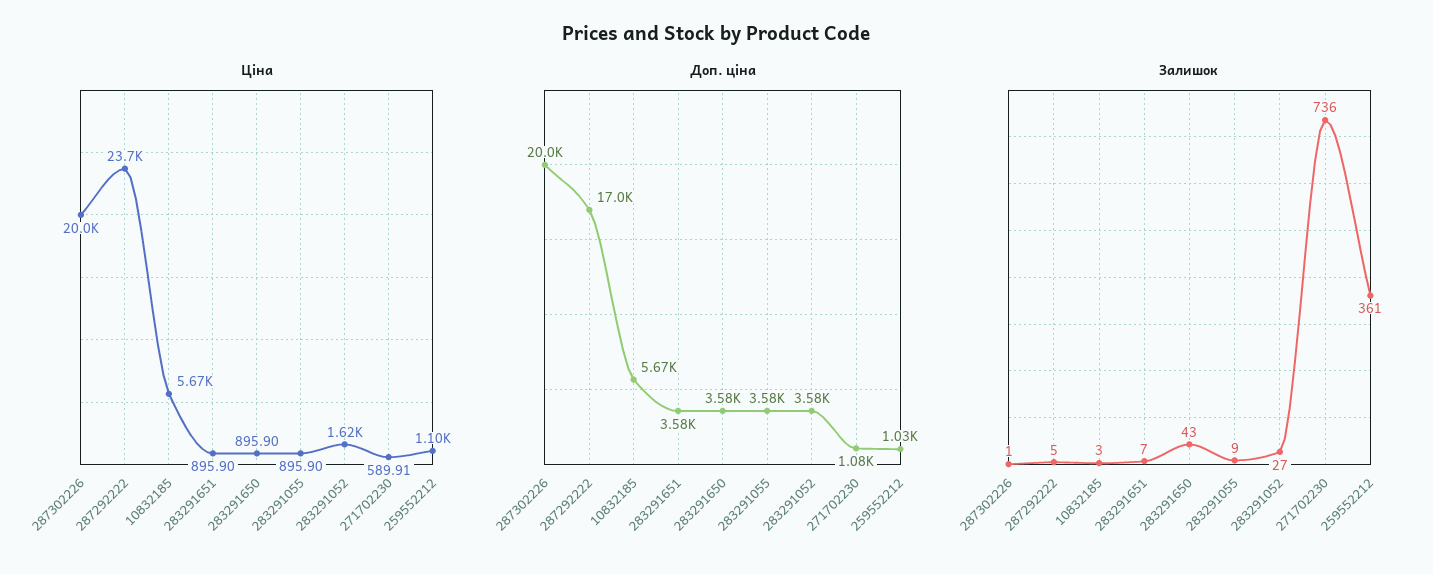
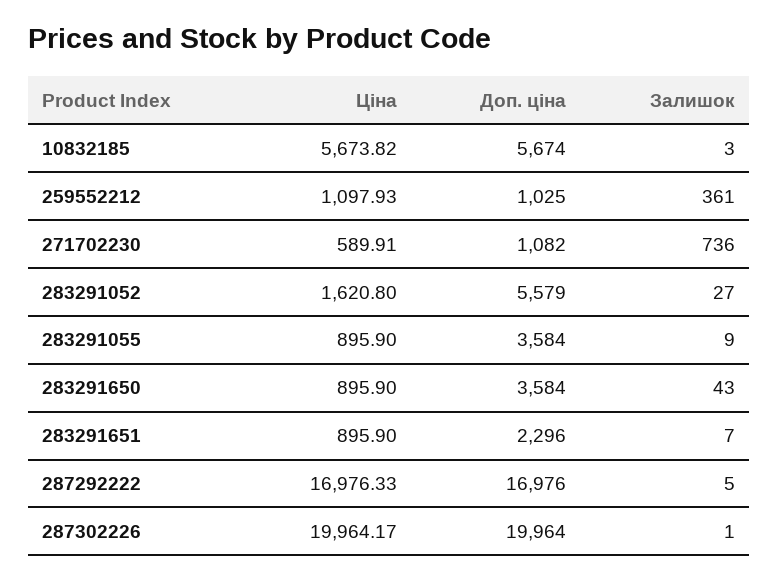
Ціна, 287292222: 23700 -> 16976.33
Доп. ціна, 283291651: 3580 -> 2296
Доп. ціна, 283291052: 3580 -> 5579

